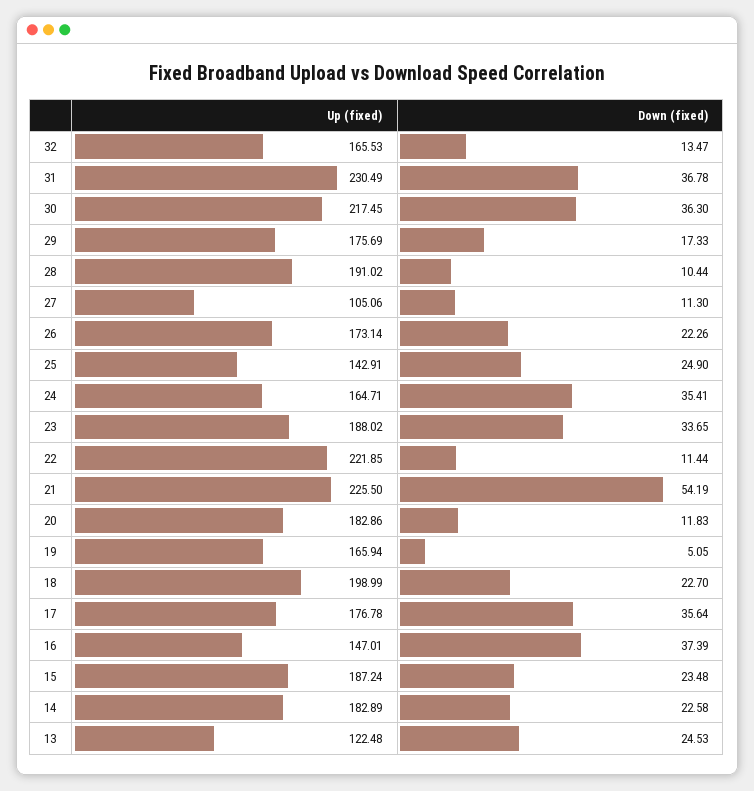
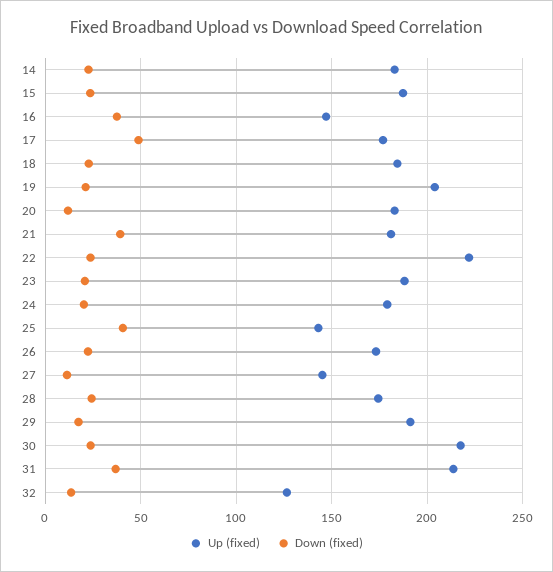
Up (fixed), 32: 165.53 -> 125
Up (fixed), 31: 230.49 -> 215
Down (fixed), 30: 36.3 -> 25
Up (fixed), 29: 175.69 -> 190
Up (fixed), 28: 191.02 -> 175
Down (fixed), 28: 10.44 -> 25
Up (fixed), 27: 105.06 -> 145
Down (fixed), 25: 24.9 -> 40
Up (fixed), 24: 164.71 -> 180
Down (fixed), 24: 35.41 -> 20
Down (fixed), 23: 33.65 -> 20
Down (fixed), 22: 11.44 -> 25
Up (fixed), 21: 225.5 -> 180
Down (fixed), 21: 54.19 -> 40
Up (fixed), 19: 165.94 -> 205
Down (fixed), 19: 5.05 -> 20
Up (fixed), 18: 198.99 -> 185
Down (fixed), 17: 35.64 -> 50
Up (fixed), 13: 122.48 -> none
Down (fixed), 13: 24.53 -> none

